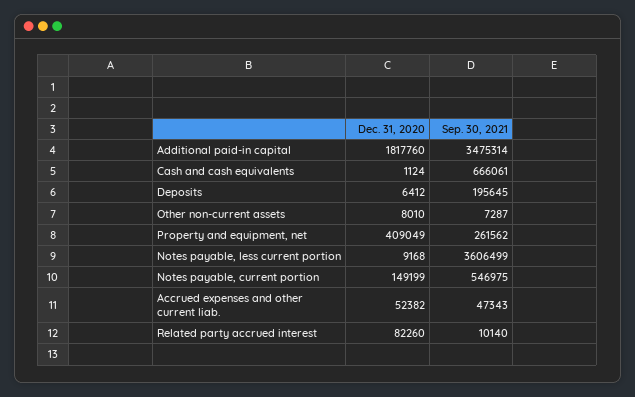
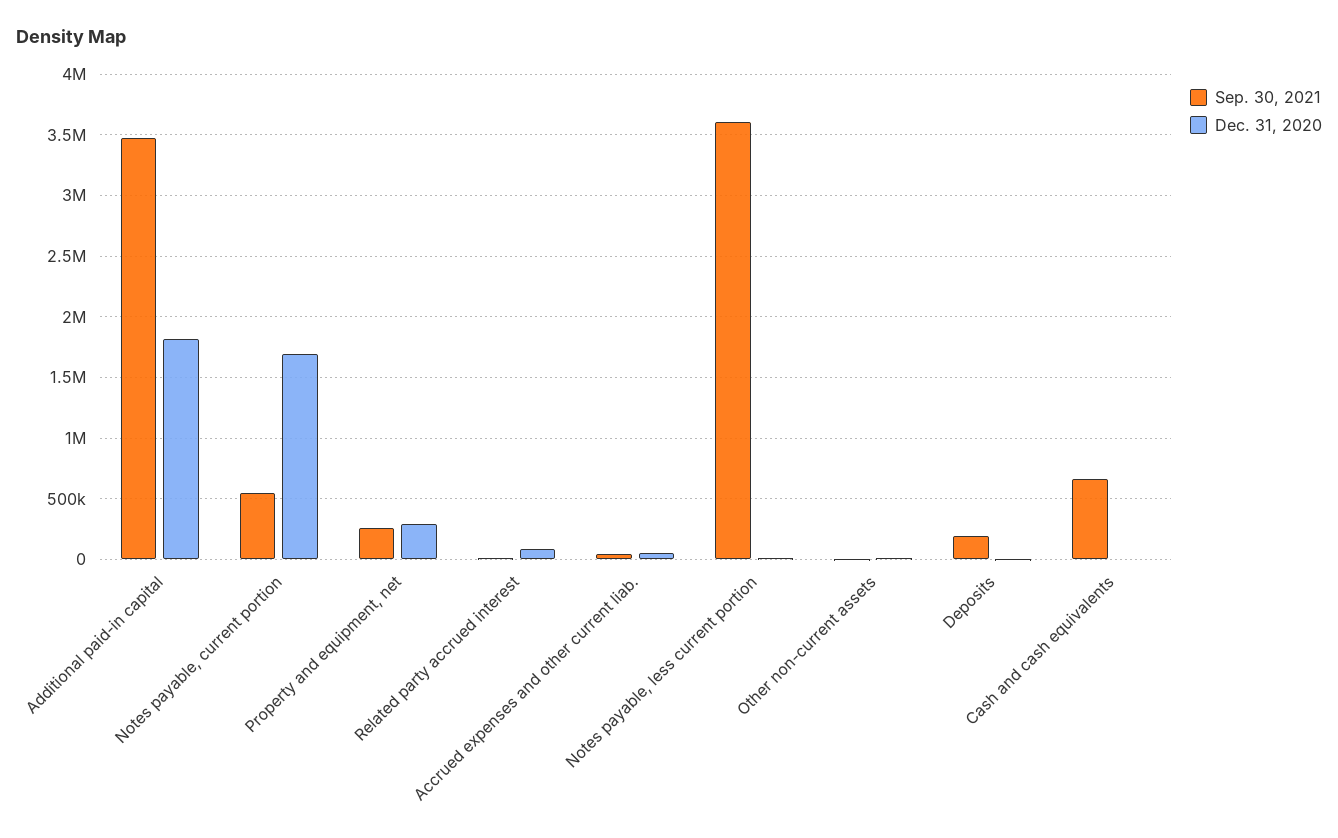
Dec. 31, 2020, Property and equipment, net: 409049 -> 300000
Dec. 31, 2020, Notes payable, current portion: 149199 -> 1700000

